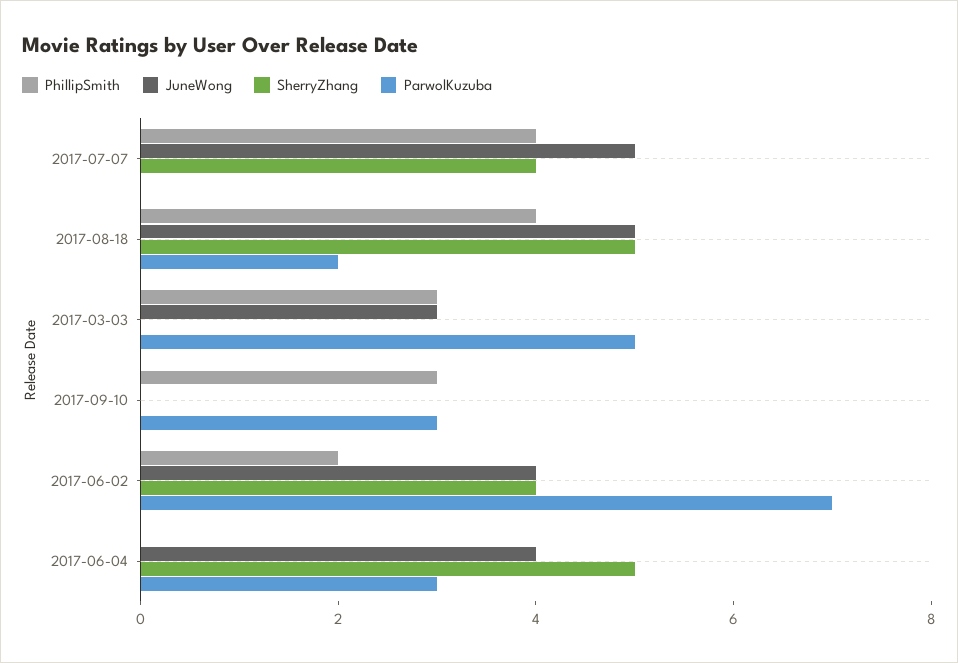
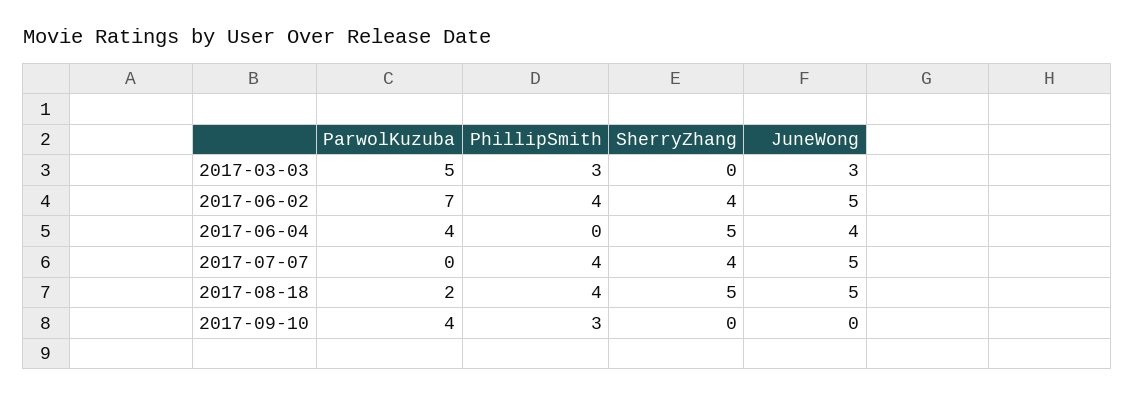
ParwolKuzuba, 2017-09-10: 3 -> 4
PhillipSmith, 2017-06-02: 2 -> 4
JuneWong, 2017-06-02: 4 -> 5
ParwolKuzuba, 2017-06-04: 3 -> 4

